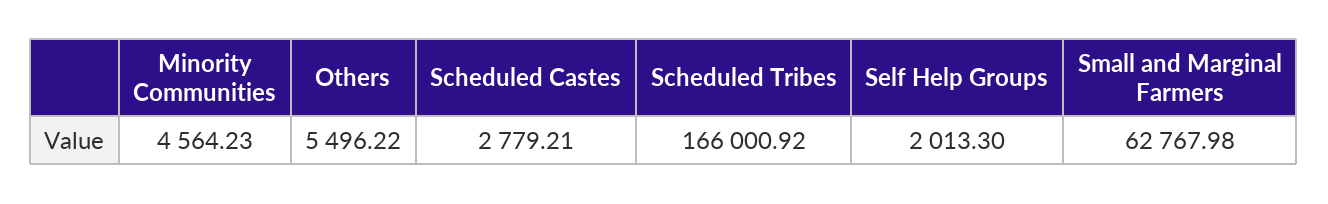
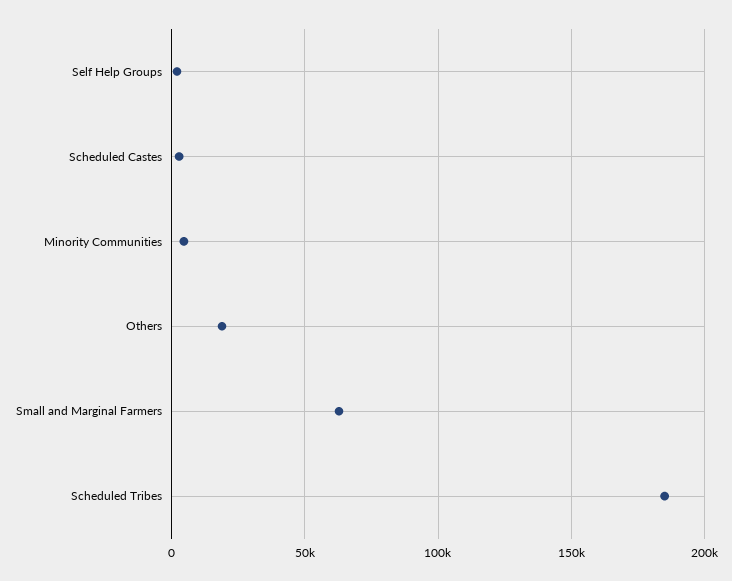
Others: 5496.22 -> 20000
Scheduled Tribes: 166000.92 -> 185000

